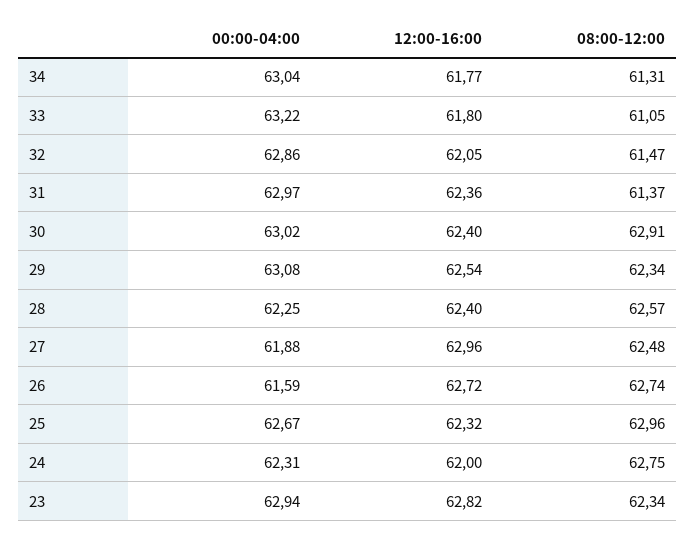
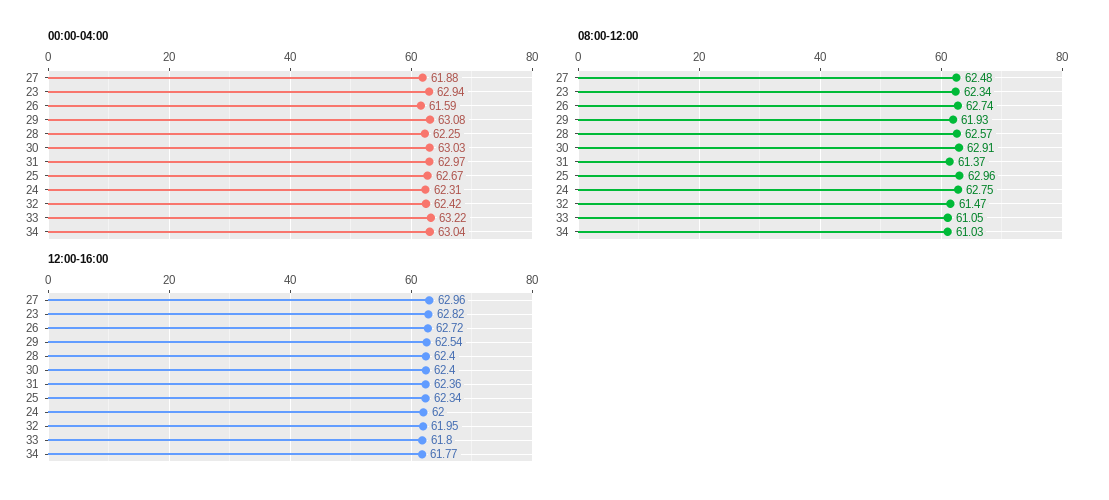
08:00-12:00, 34: 61.31 -> 61.03
00:00-04:00, 32: 62.86 -> 62.42
12:00-16:00, 32: 62.05 -> 61.95
00:00-04:00, 30: 63.02 -> 63.03
08:00-12:00, 29: 62.34 -> 61.93
12:00-16:00, 25: 62.32 -> 62.34

